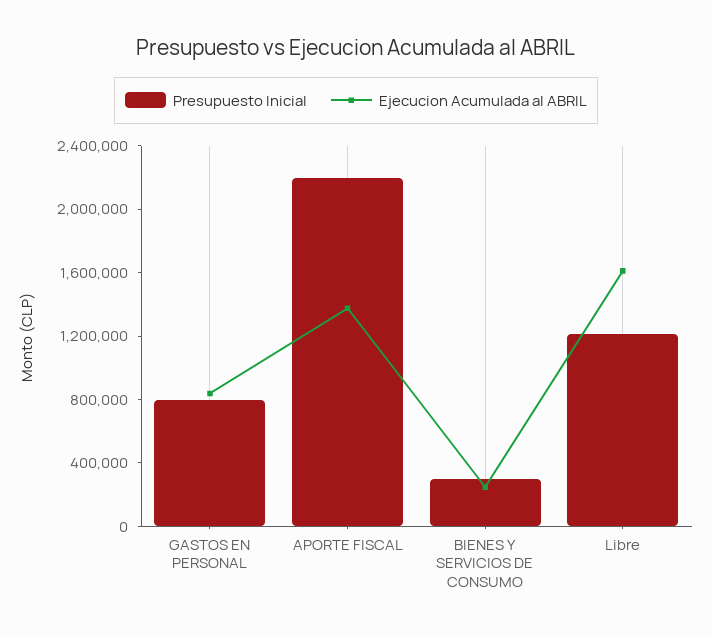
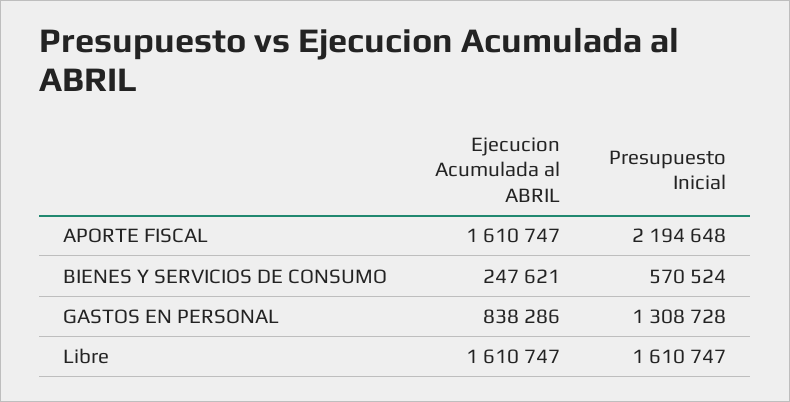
Presupuesto Inicial, GASTOS EN PERSONAL: 800000 -> 1308728
Ejecucion Acumulada al ABRIL, APORTE FISCAL: 1400000 -> 1610747
Presupuesto Inicial, BIENES Y SERVICIOS DE CONSUMO: 300000 -> 570524
Presupuesto Inicial, Libre: 1200000 -> 1610747

